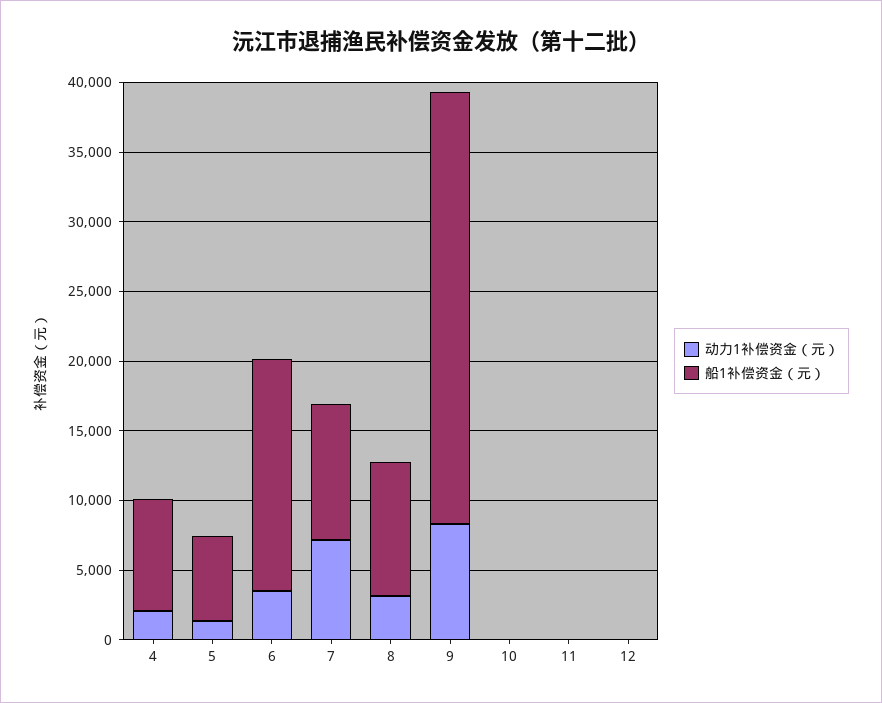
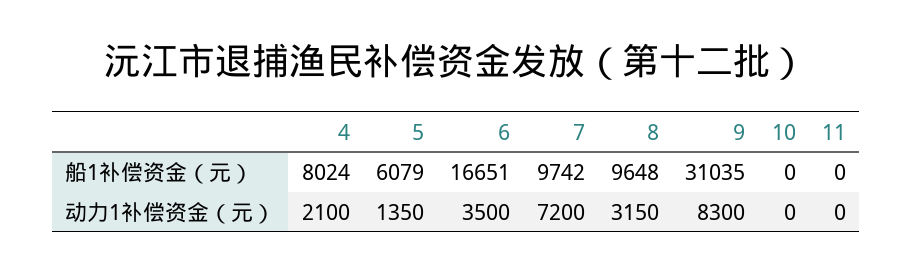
动力1补偿资金（元）, 12: 0 -> none
船1补偿资金（元）, 12: 0 -> none

